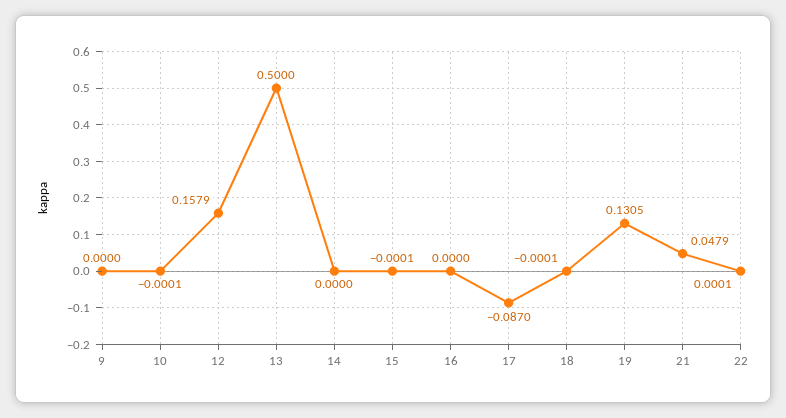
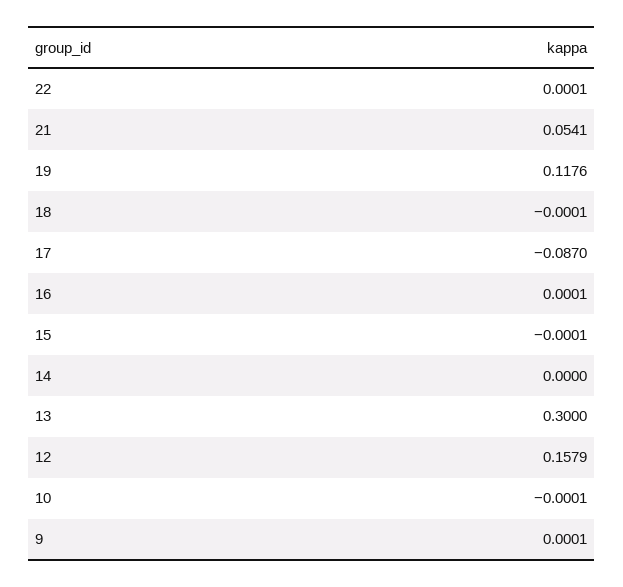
9: 0 -> 0.0001
13: 0.5 -> 0.3
16: 0 -> 0.0001
19: 0.1305 -> 0.1176
21: 0.0479 -> 0.0541

